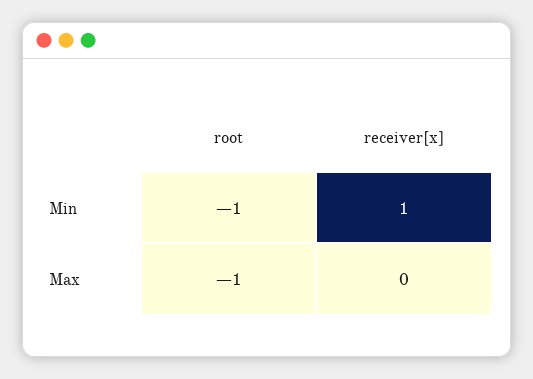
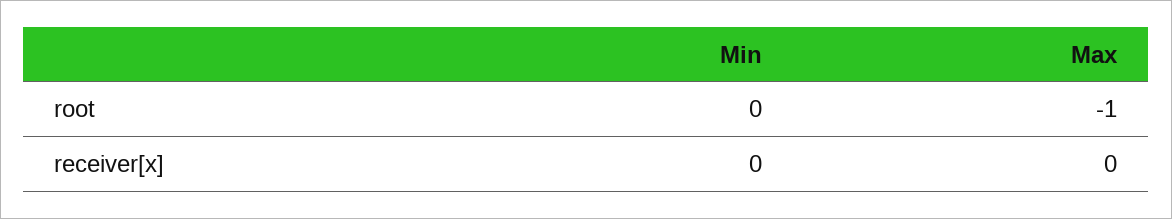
root, Min: -1 -> 0
receiver[x], Min: 1 -> 0

